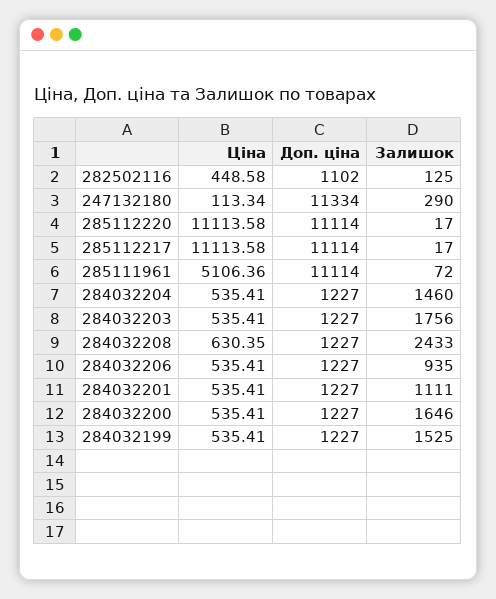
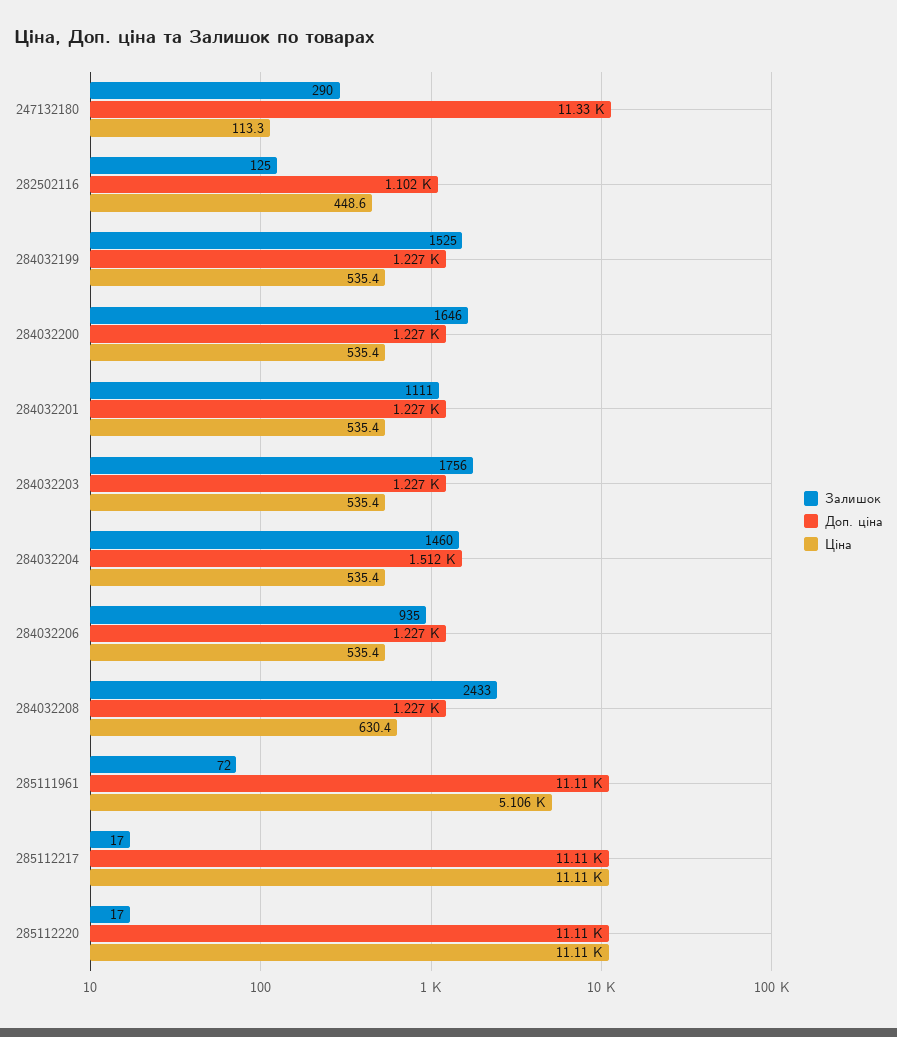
Доп. ціна, 284032204: 1227 -> 1512

